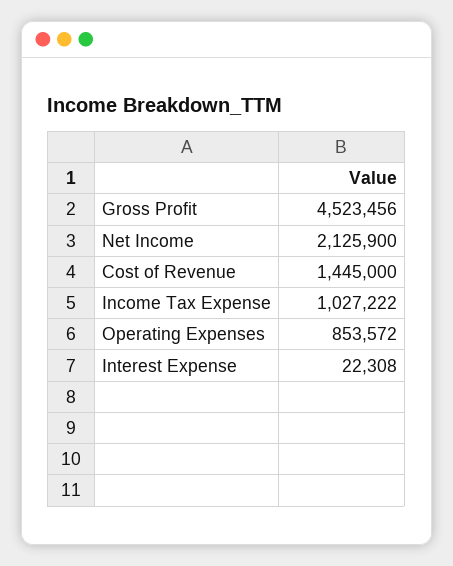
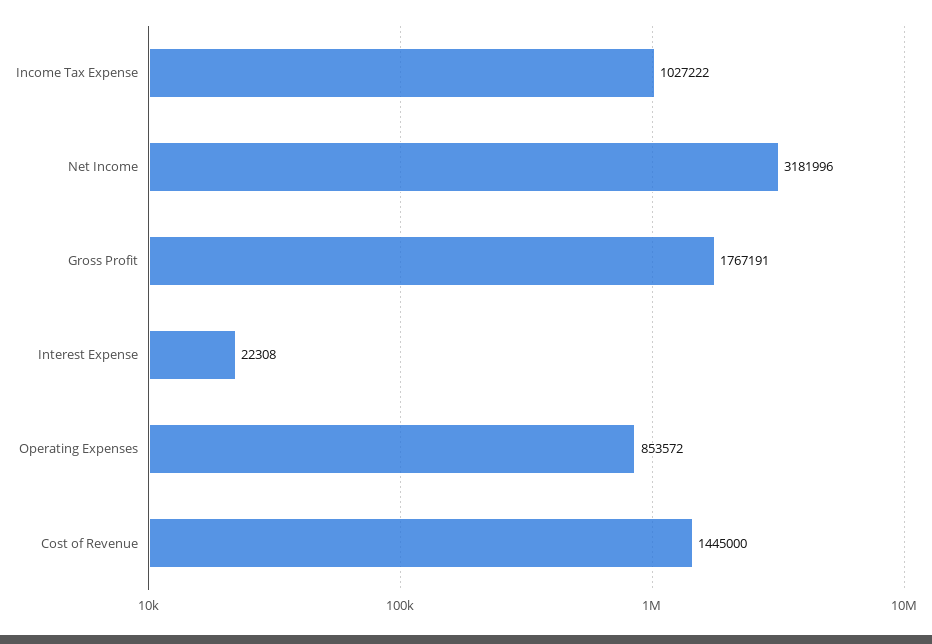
Gross Profit: 4523456 -> 1767191
Net Income: 2125900 -> 3181996

